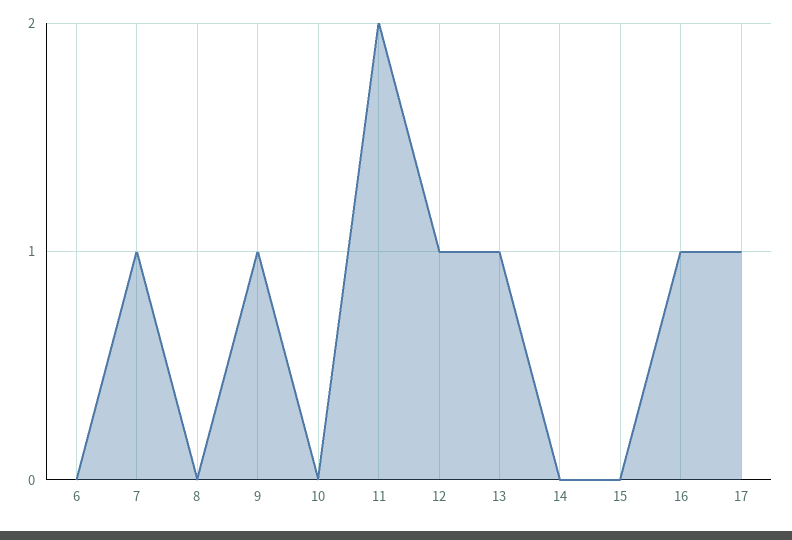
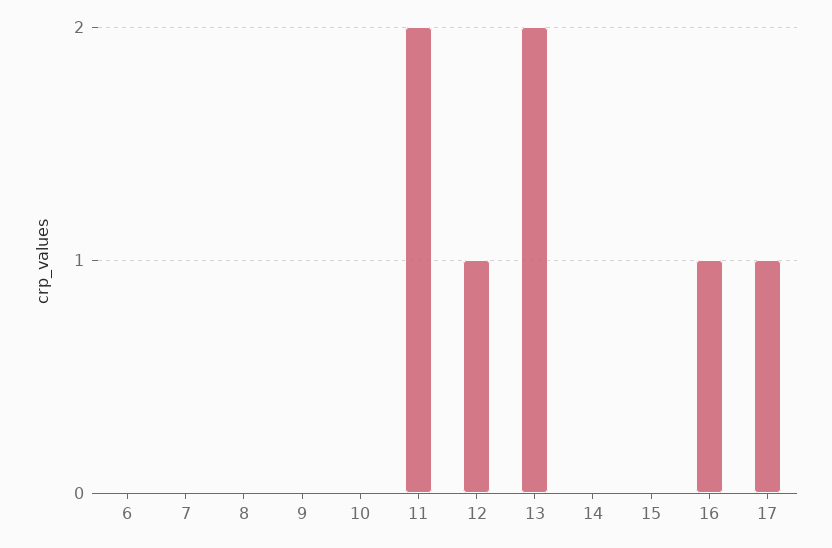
7: 1 -> 0
9: 1 -> 0
13: 1 -> 2

